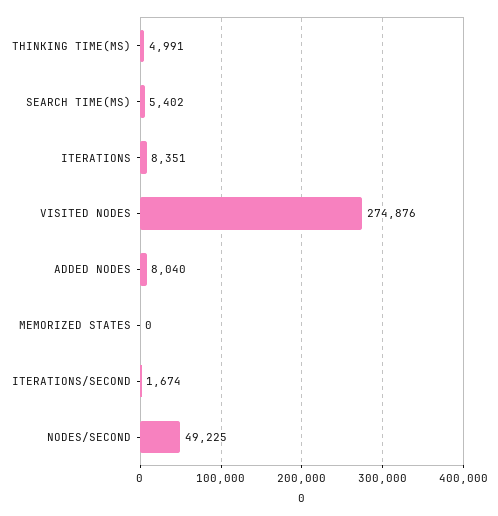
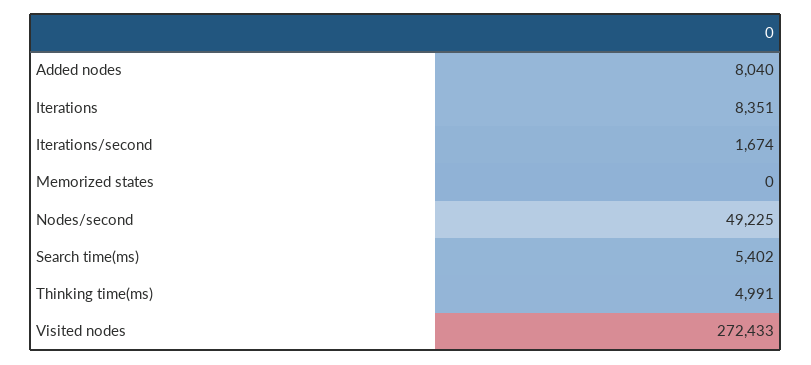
VISITED NODES: 274876 -> 272433

